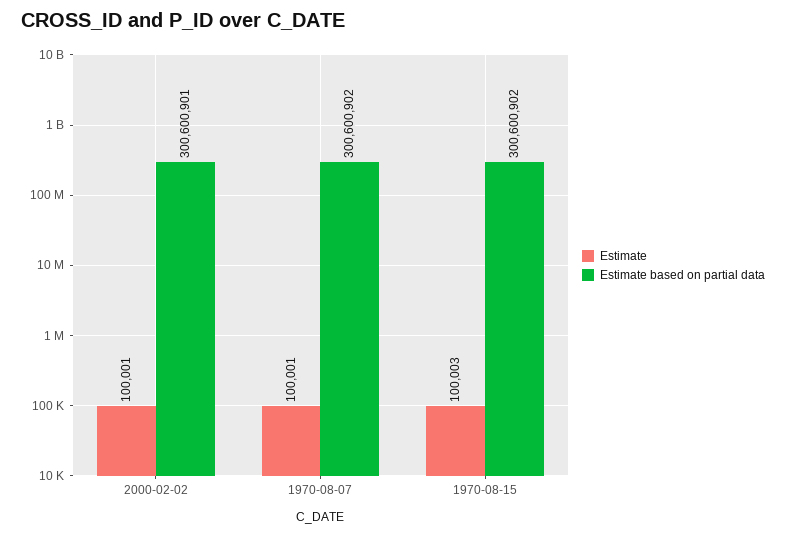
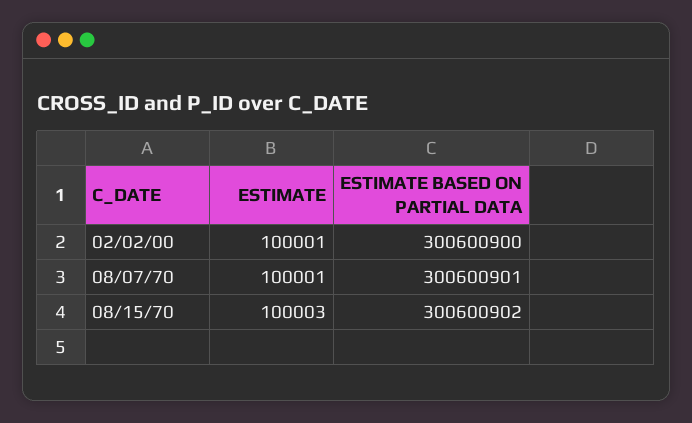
Estimate based on partial data, 2000-02-02: 300600901 -> 300600900
Estimate based on partial data, 1970-08-07: 300600902 -> 300600901

